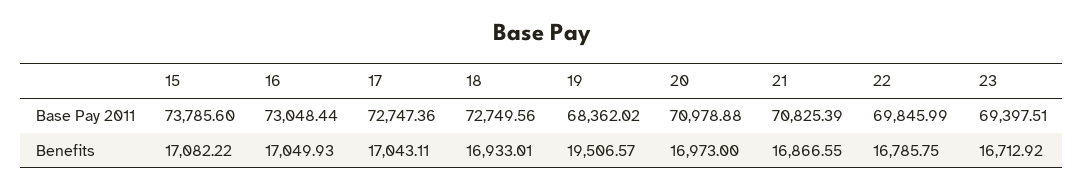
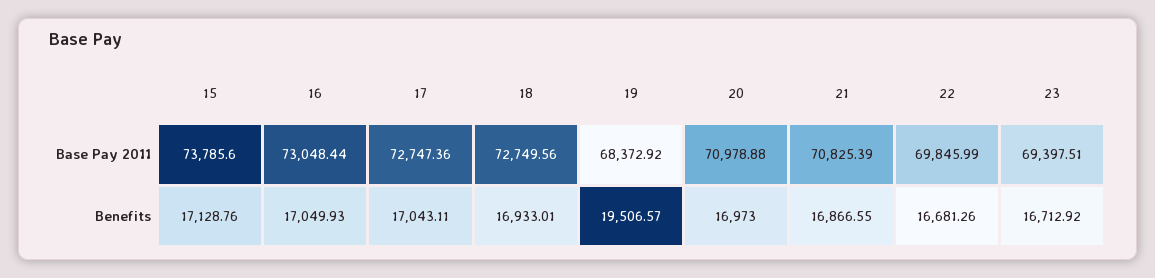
19, Base Pay 2011: 68362.02 -> 68372.92
15, Benefits: 17082.22 -> 17128.76
22, Benefits: 16785.75 -> 16681.26

